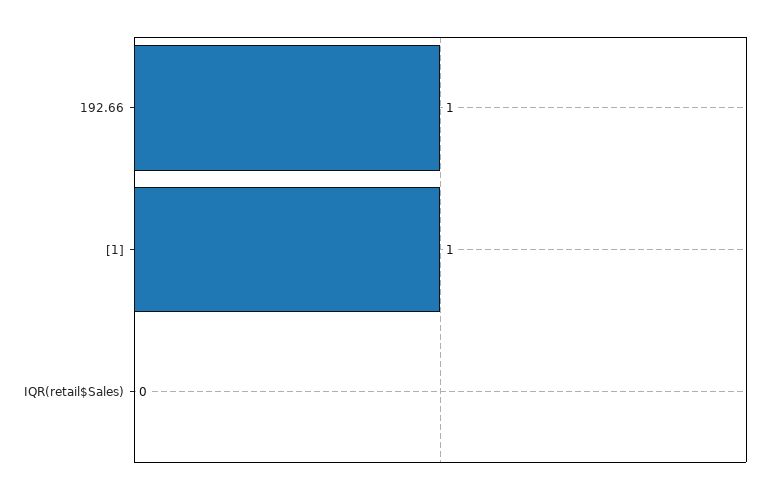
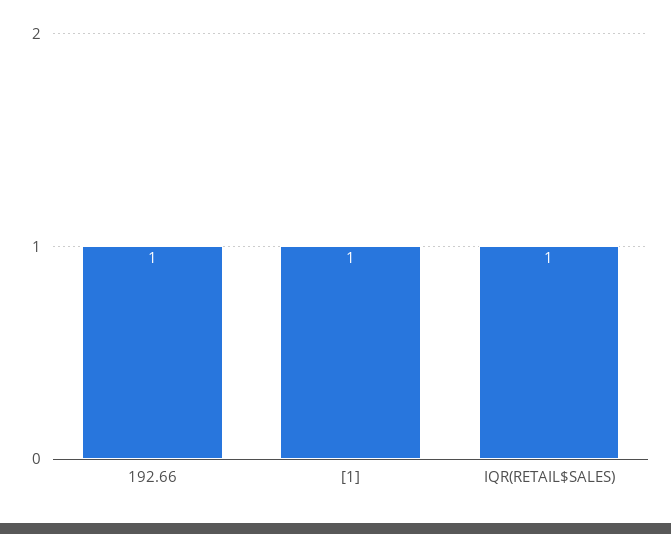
IQR(retail$Sales): 0 -> 1

